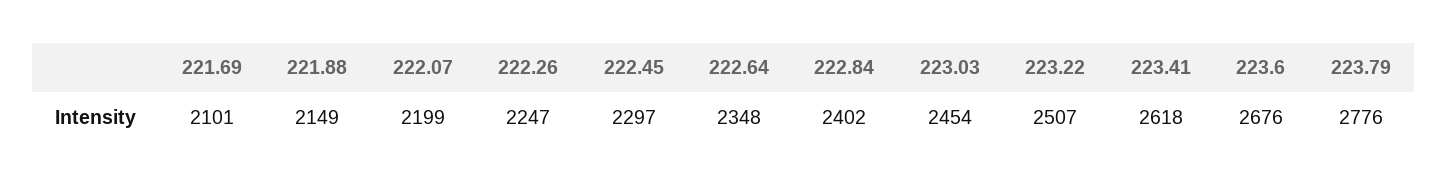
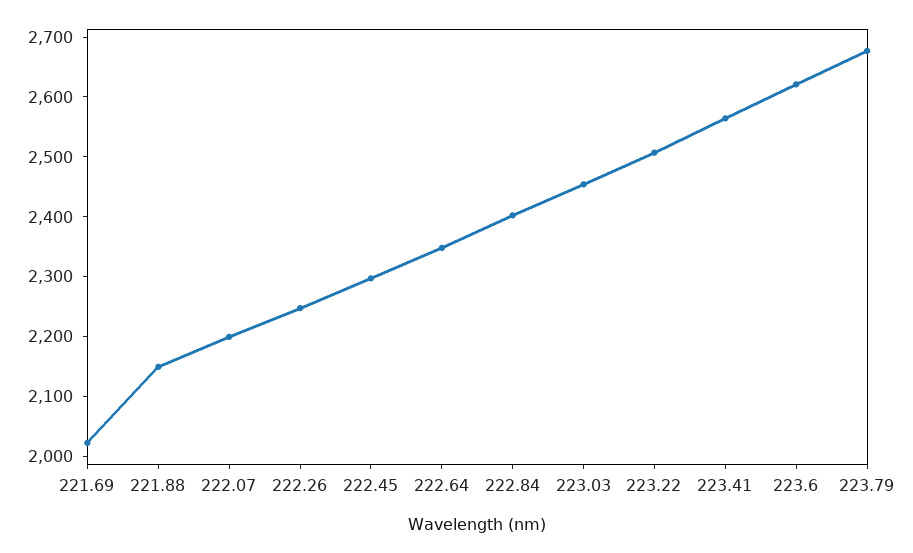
221.69: 2101 -> 2020
223.41: 2618 -> 2560
223.6: 2676 -> 2620
223.79: 2776 -> 2680

